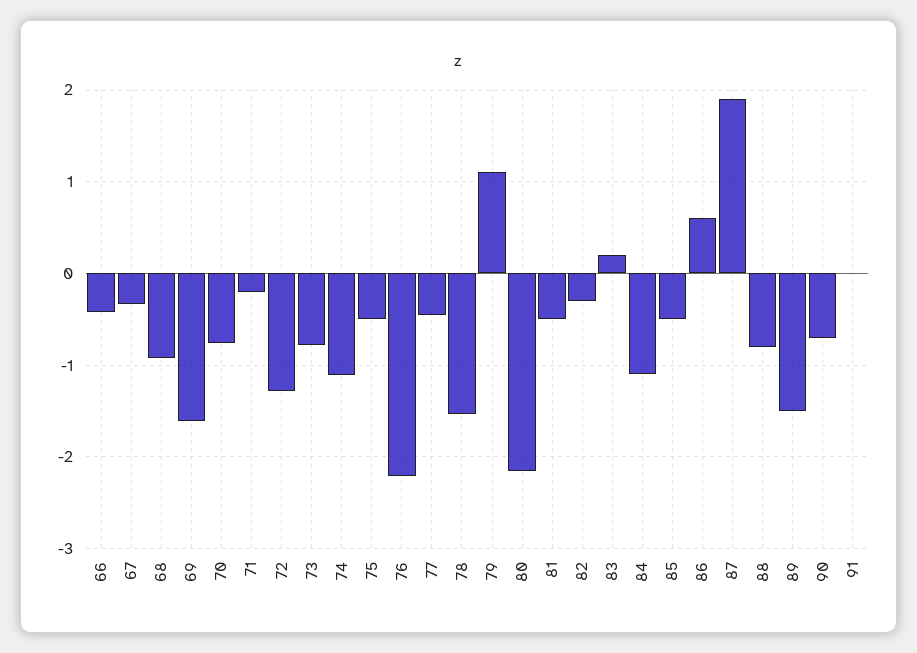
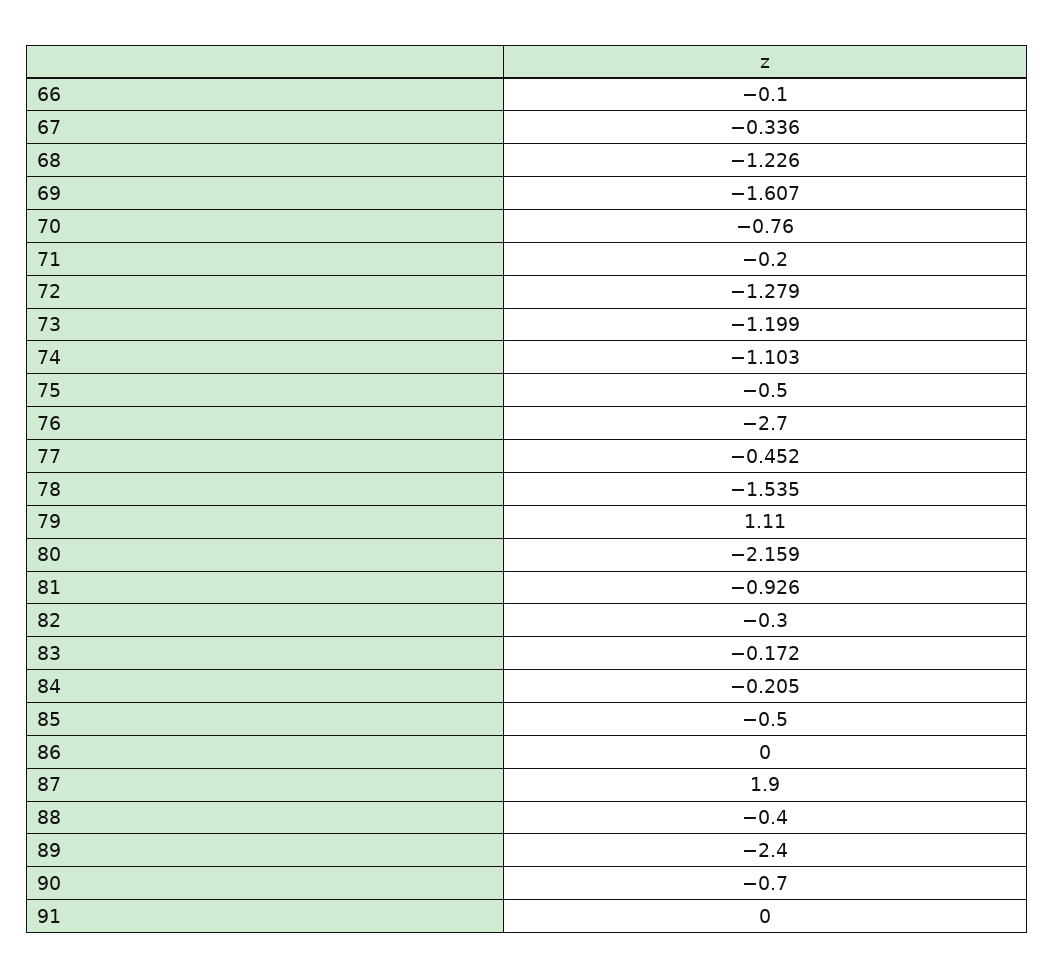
66: -0.4 -> -0.1
68: -0.9 -> -1.226
73: -0.8 -> -1.199
76: -2.2 -> -2.7
81: -0.5 -> -0.926
83: 0.2 -> -0.172
84: -1.1 -> -0.205
86: 0.6 -> 0
88: -0.8 -> -0.4
89: -1.5 -> -2.4

